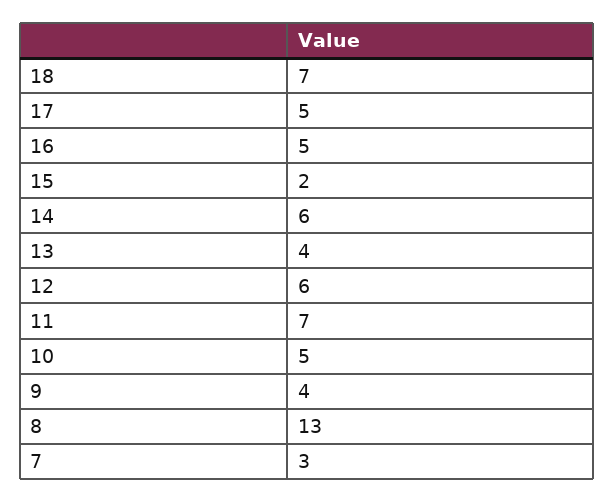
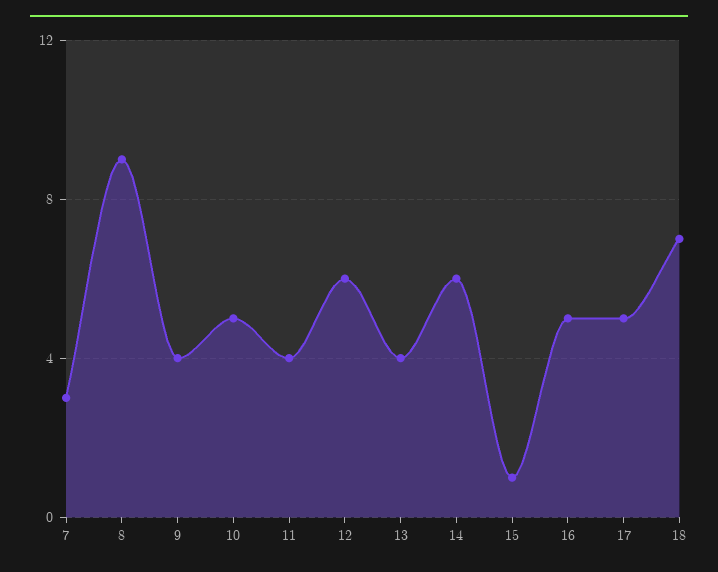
15: 2 -> 1
11: 7 -> 4
8: 13 -> 9

